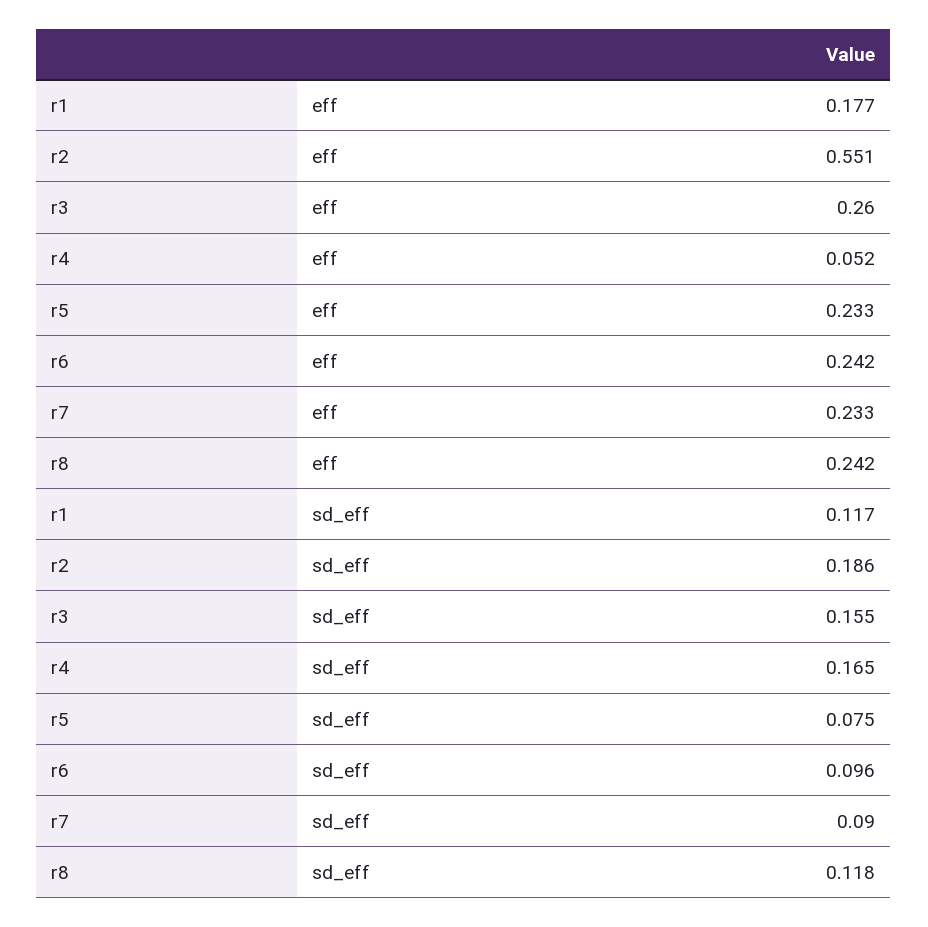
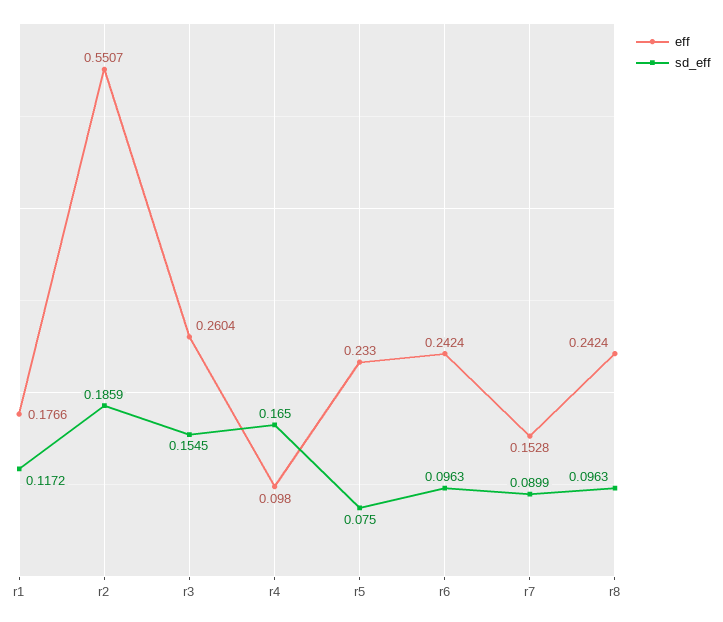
eff, r4: 0.052 -> 0.098
eff, r7: 0.233 -> 0.1528
sd_eff, r8: 0.118 -> 0.0963

